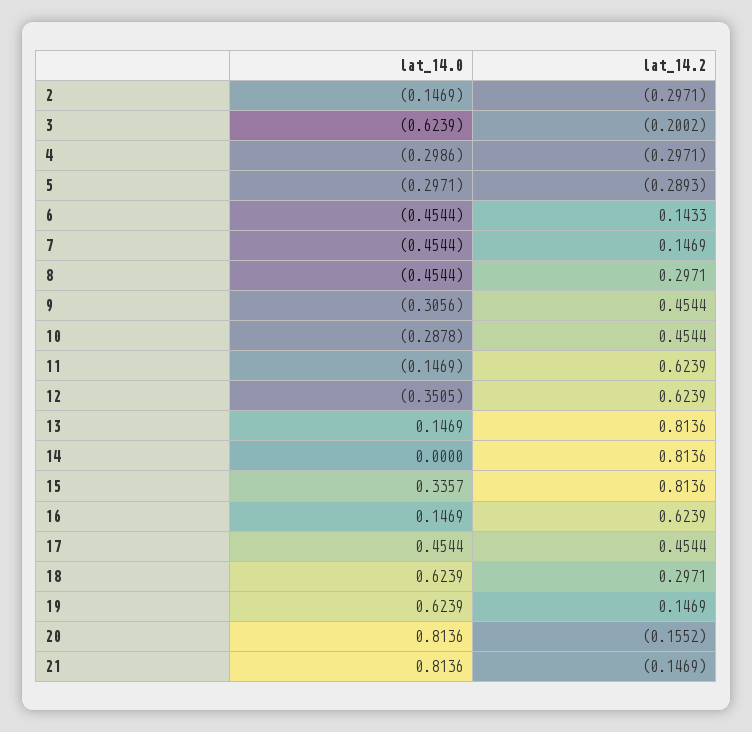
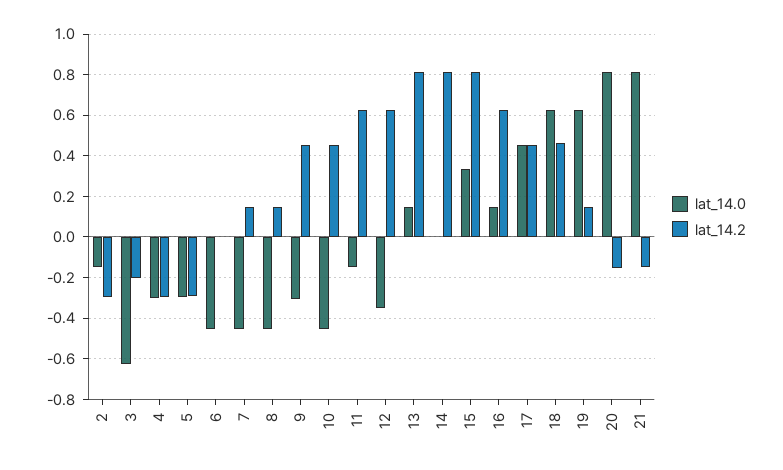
lat_14.2, 6: 0.1433 -> 0
lat_14.2, 8: 0.2971 -> 0.15
lat_14.0, 10: -0.2878 -> -0.45
lat_14.2, 18: 0.2971 -> 0.45

